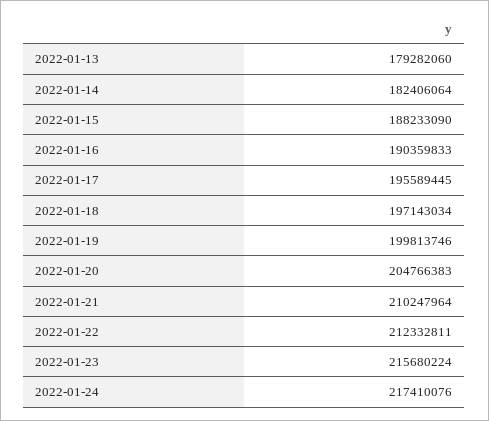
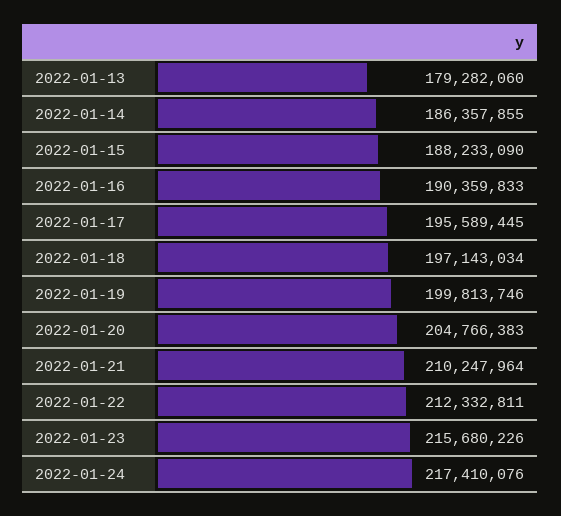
2022-01-14: 182406064 -> 186357855
2022-01-23: 215680224 -> 215680226

